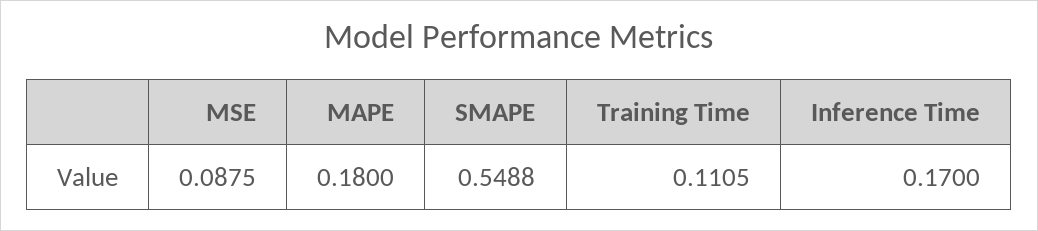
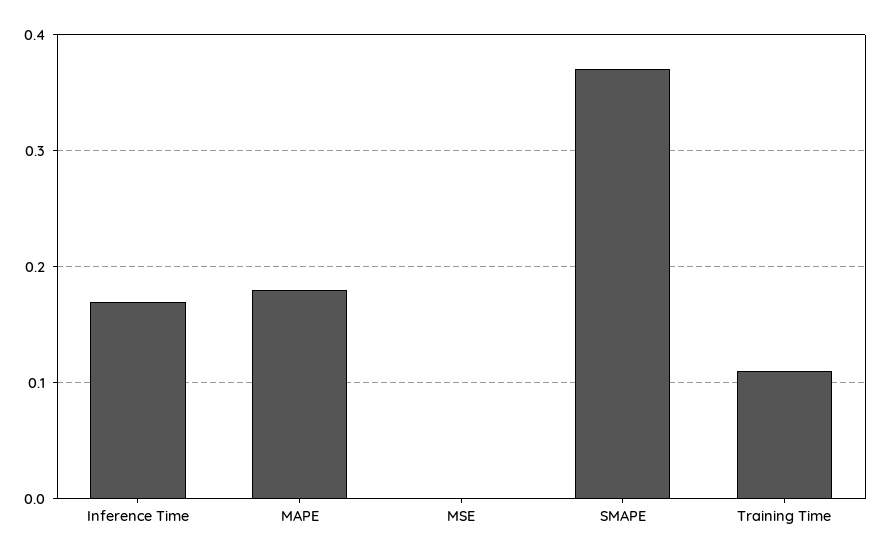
MSE: 0.0875 -> 0
SMAPE: 0.5488 -> 0.37

